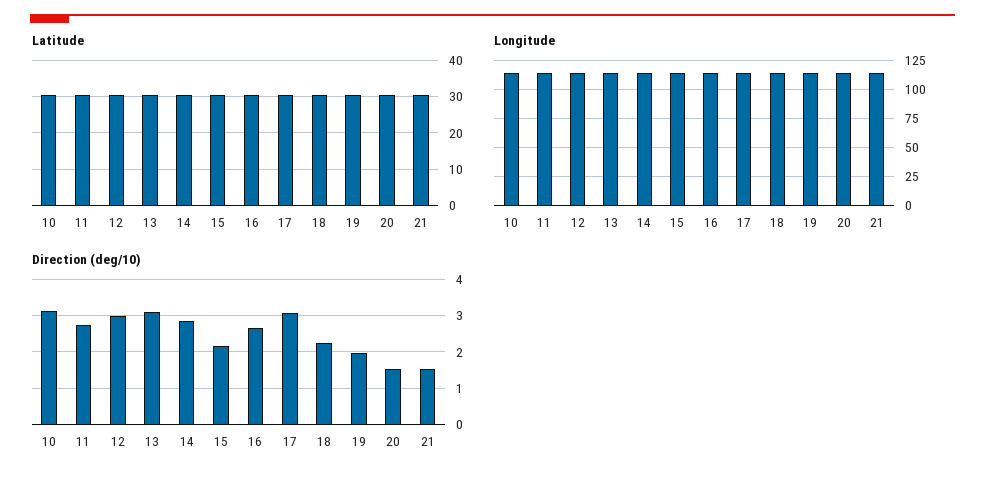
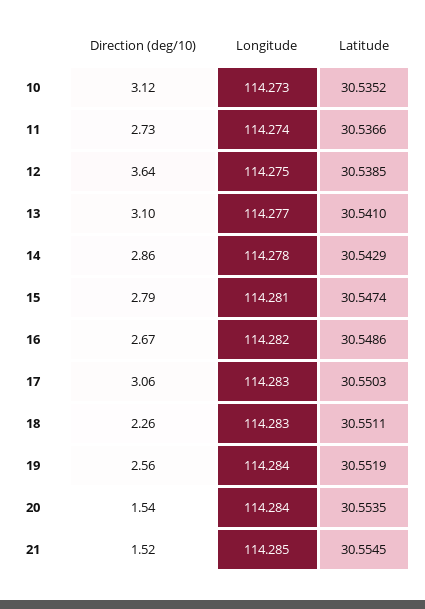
Direction (deg/10), 12: 3 -> 3.64
Direction (deg/10), 15: 2.2 -> 2.79
Direction (deg/10), 19: 2 -> 2.56

